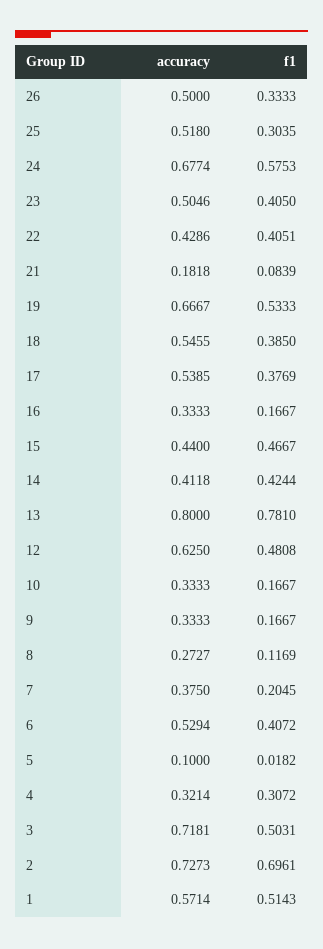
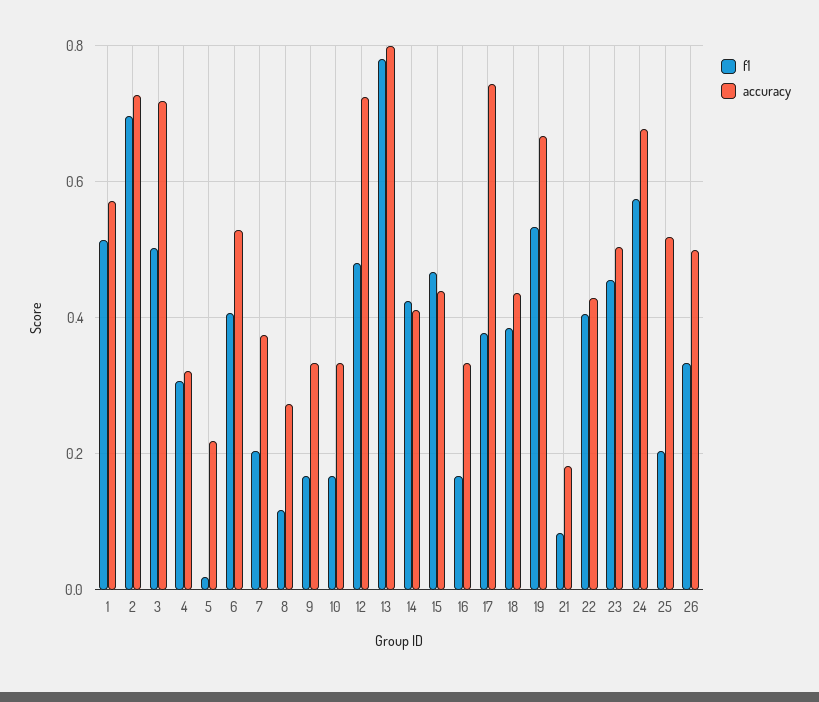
f1, 25: 0.3035 -> 0.2
f1, 23: 0.405 -> 0.46
accuracy, 18: 0.5455 -> 0.44
accuracy, 17: 0.5385 -> 0.74
accuracy, 12: 0.625 -> 0.72
accuracy, 5: 0.1 -> 0.22

